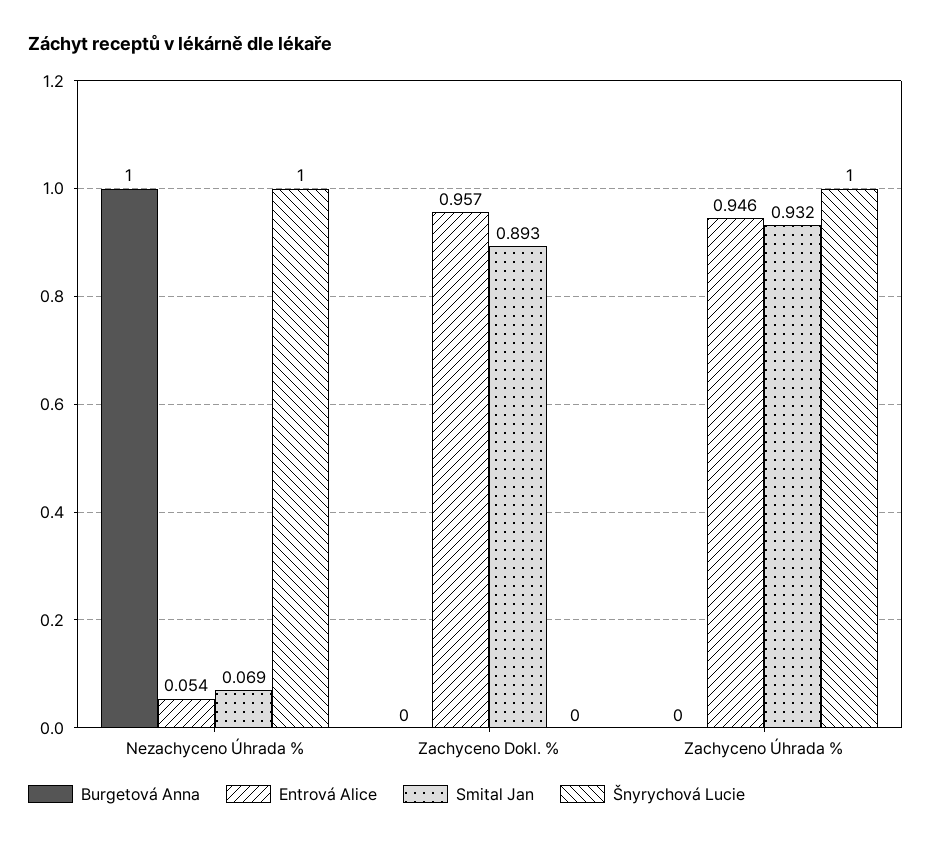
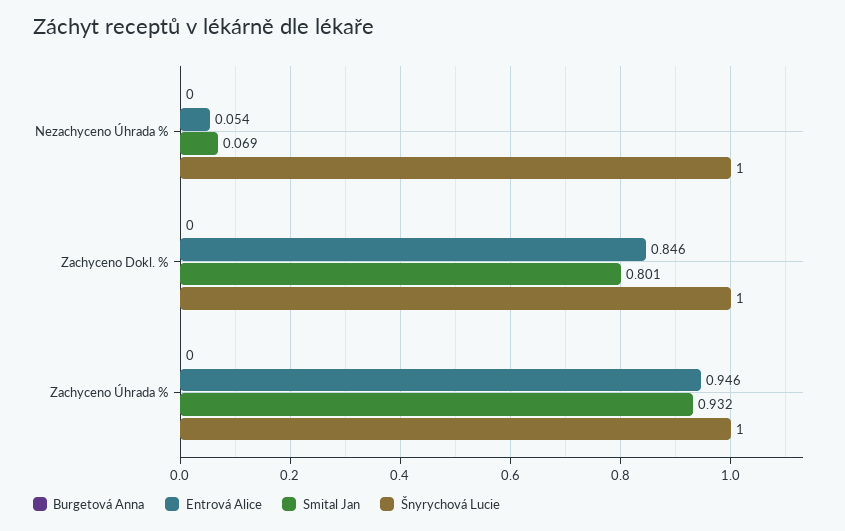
Burgetová Anna, Nezachyceno Úhrada %: 1 -> 0
Entrová Alice, Zachyceno Dokl. %: 0.957 -> 0.846
Smital Jan, Zachyceno Dokl. %: 0.893 -> 0.801
Šnyrychová Lucie, Zachyceno Dokl. %: 0 -> 1

